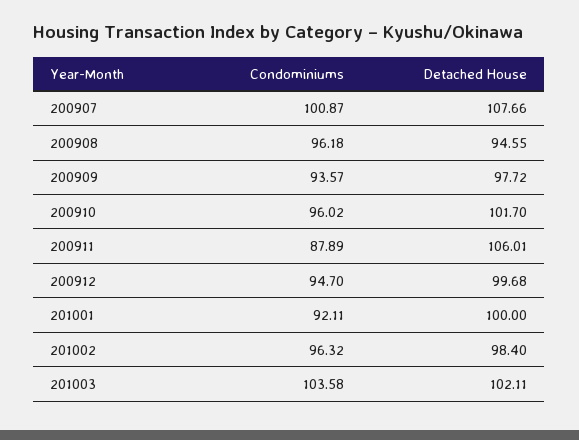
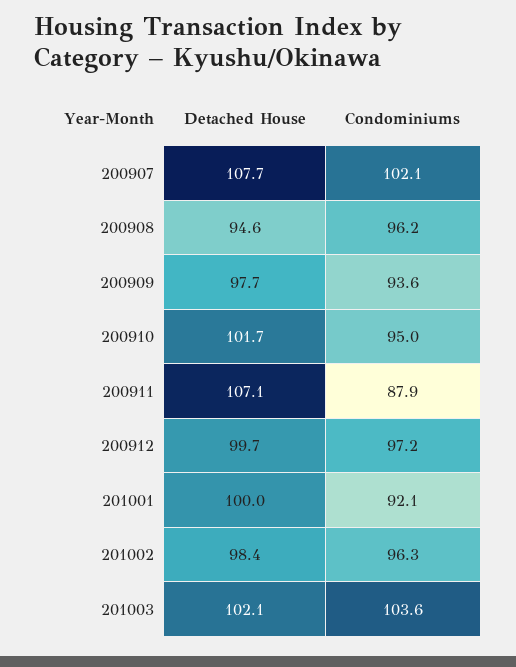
Condominiums, 200907: 100.87 -> 102.1
Condominiums, 200910: 96.02 -> 95
Detached House, 200911: 106.01 -> 107.1
Condominiums, 200912: 94.7 -> 97.2

